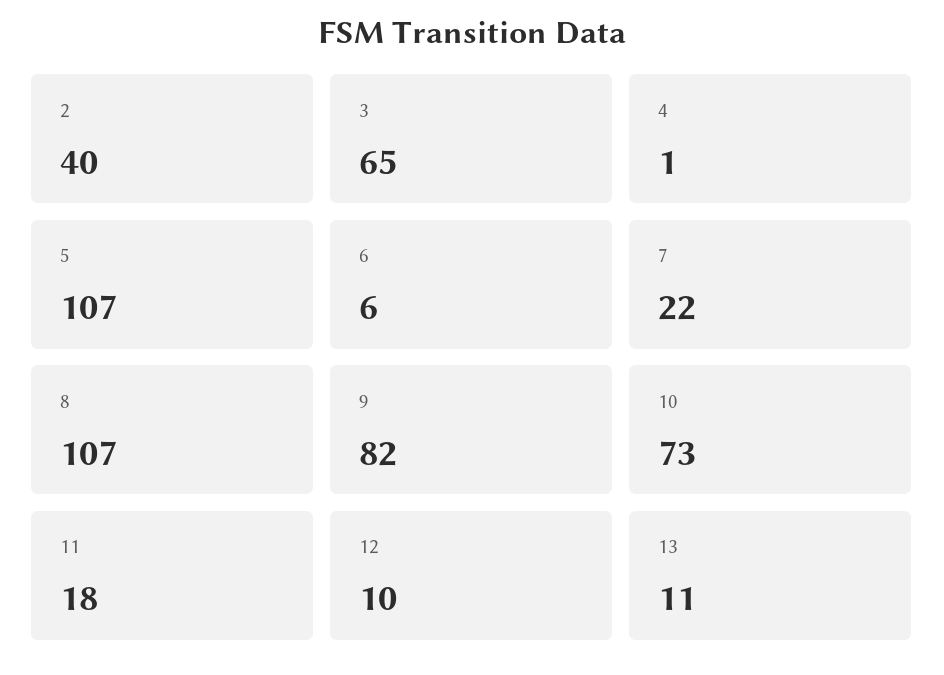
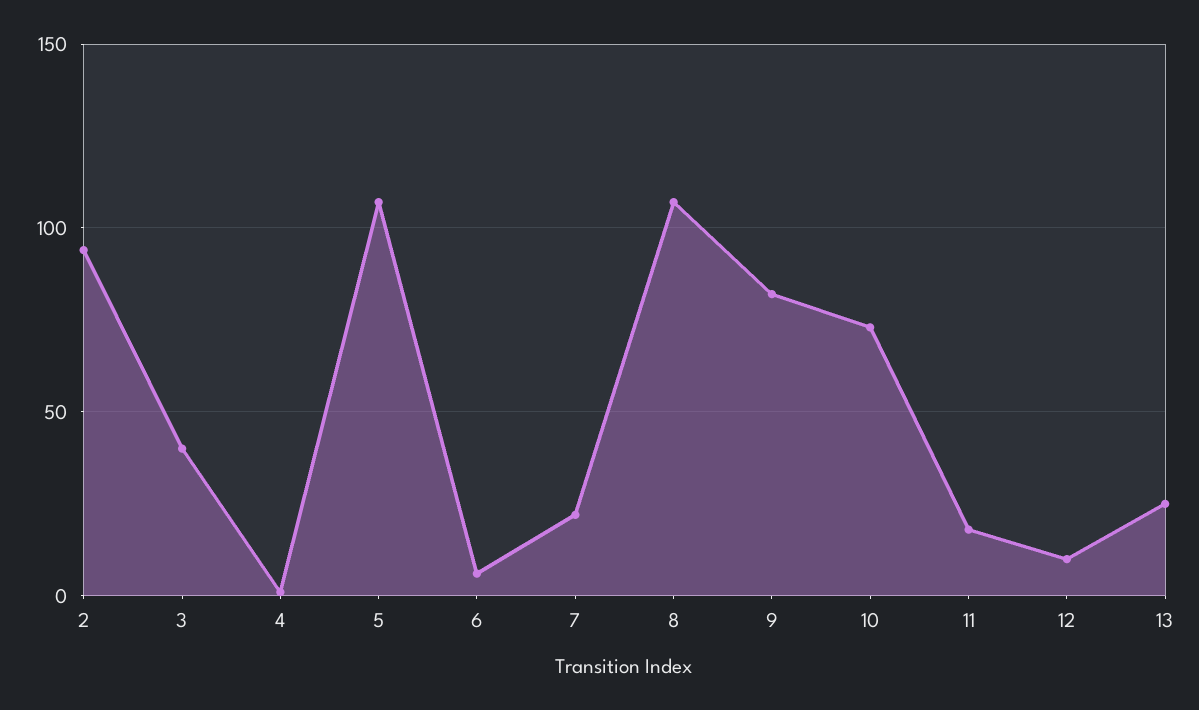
2: 40 -> 95
3: 65 -> 40
13: 11 -> 25

